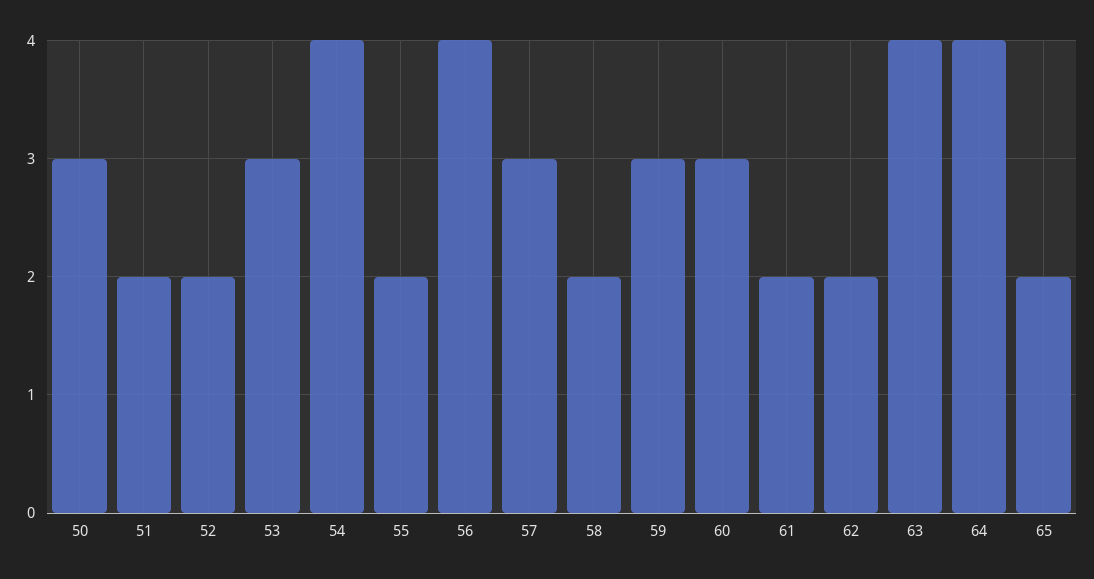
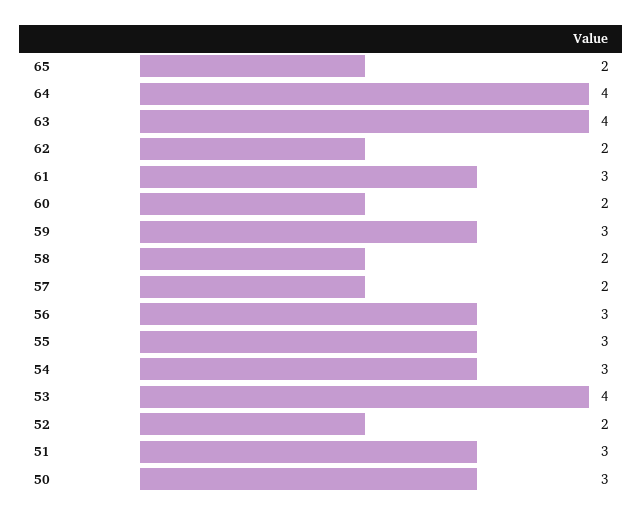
51: 2 -> 3
53: 3 -> 4
54: 4 -> 3
55: 2 -> 3
56: 4 -> 3
57: 3 -> 2
60: 3 -> 2
61: 2 -> 3

